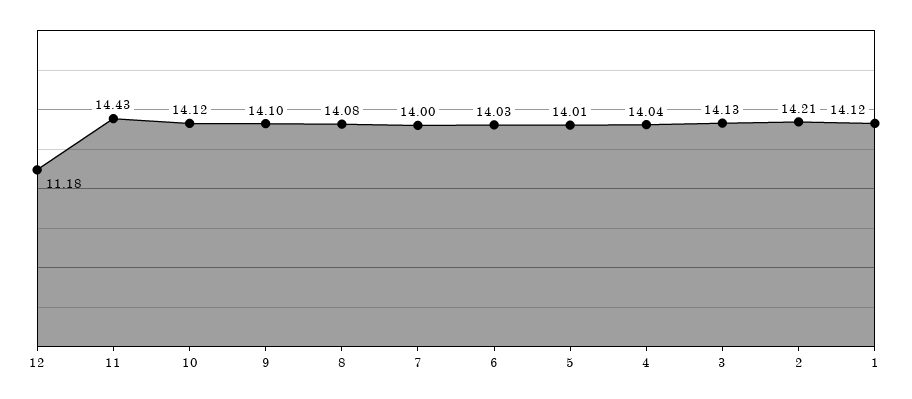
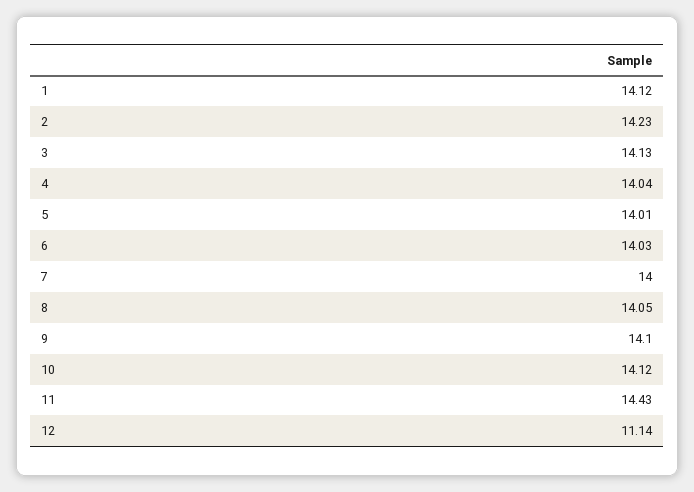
12: 11.18 -> 11.14
8: 14.08 -> 14.05
2: 14.21 -> 14.23

